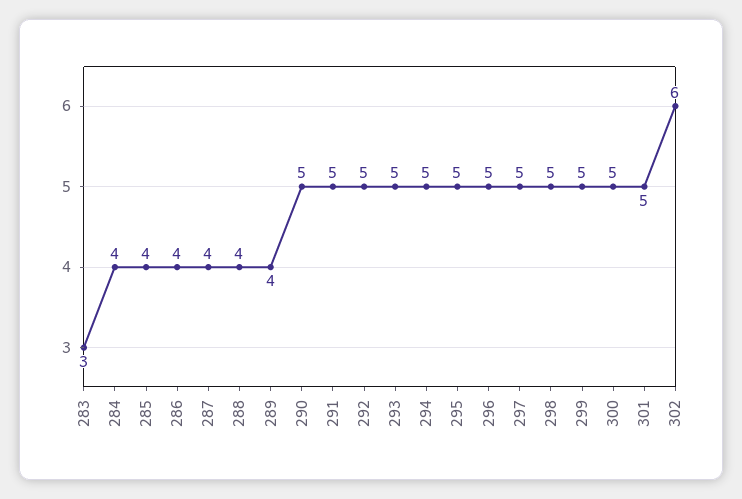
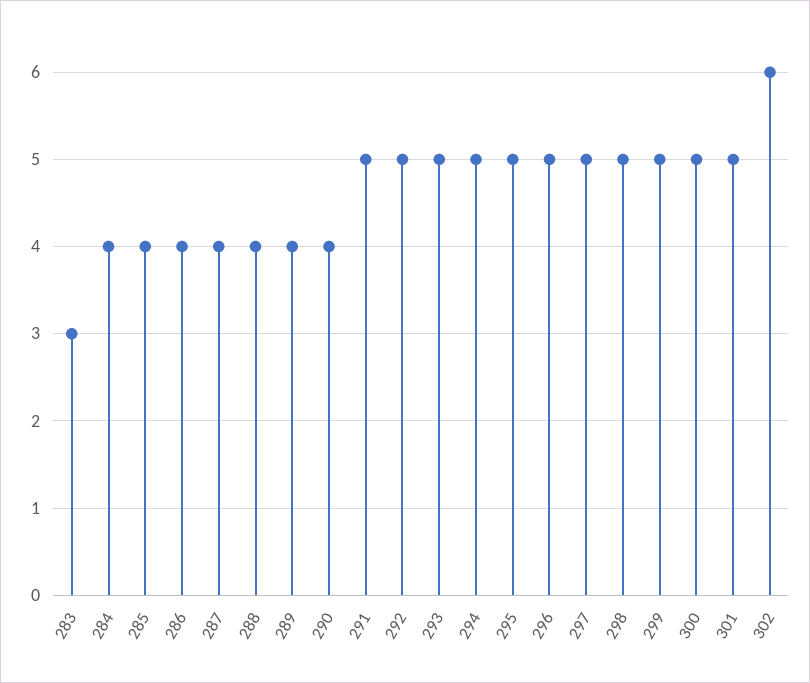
290: 5 -> 4

